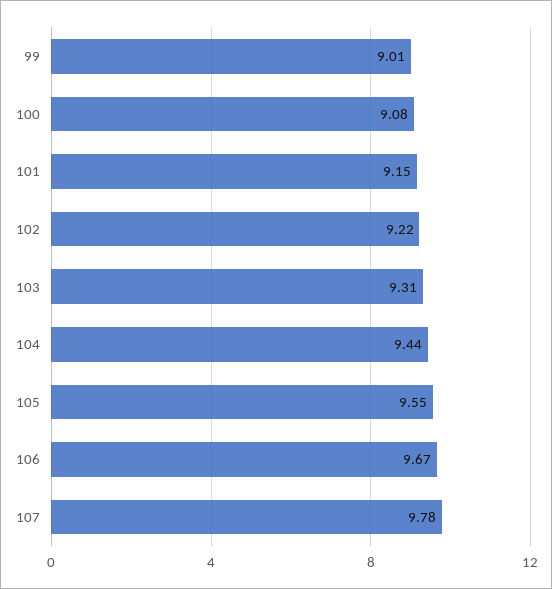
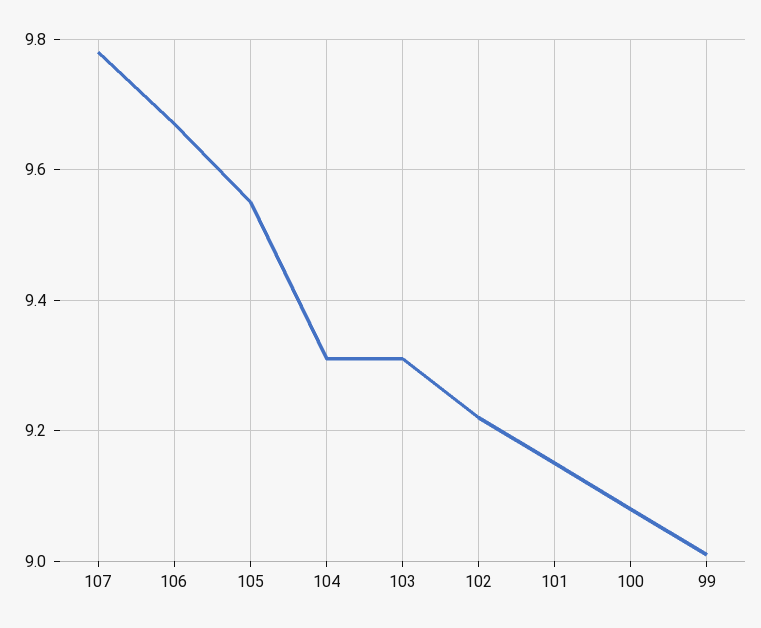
104: 9.44 -> 9.3

